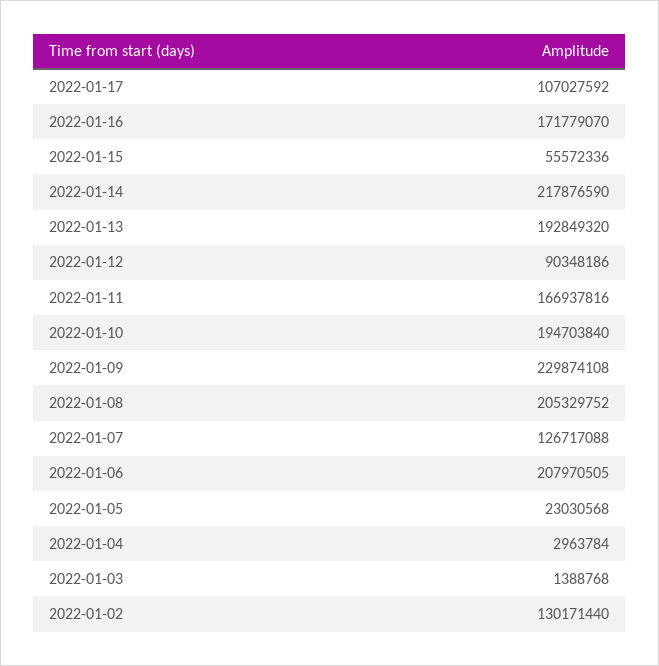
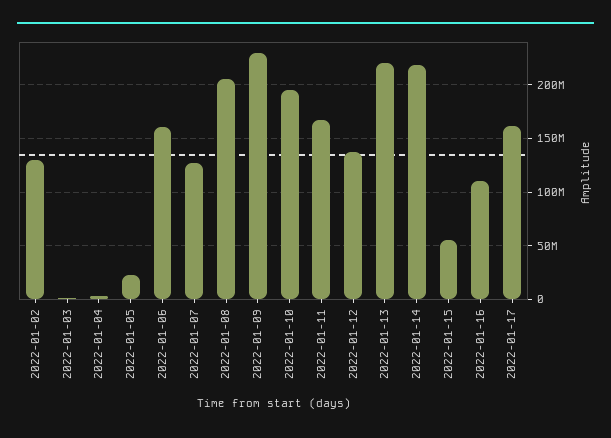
2022-01-17: 107027592 -> 160000000
2022-01-16: 171779070 -> 110000000
2022-01-13: 192849320 -> 220000000
2022-01-12: 90348186 -> 140000000
2022-01-06: 207970505 -> 160000000

